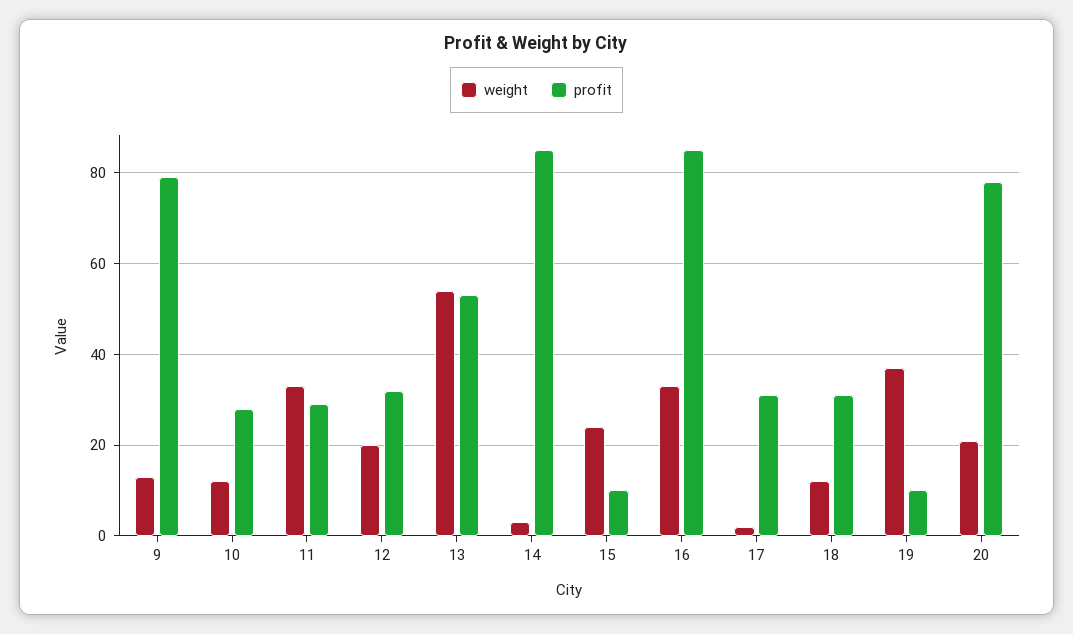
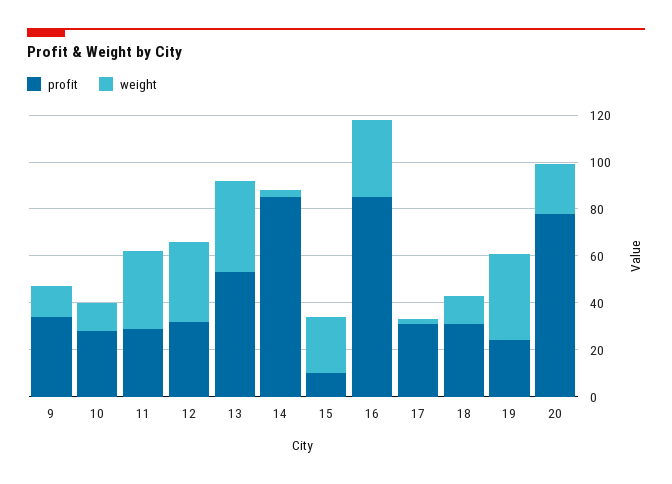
profit, 9: 80 -> 35
weight, 12: 20 -> 35
weight, 13: 55 -> 40
profit, 19: 10 -> 25

